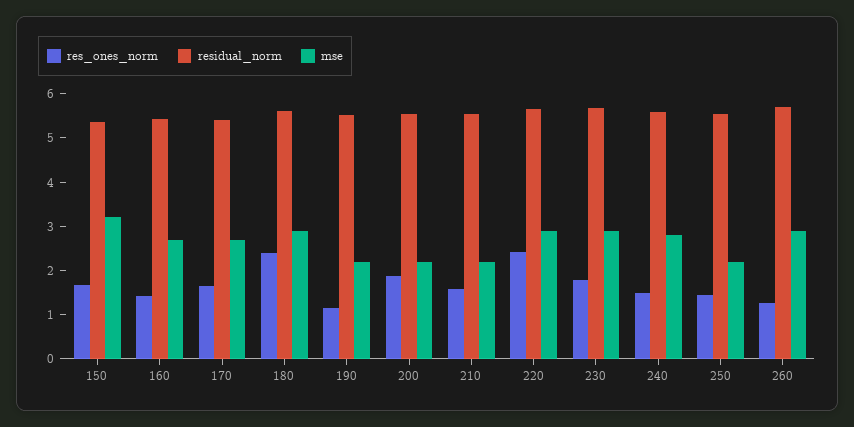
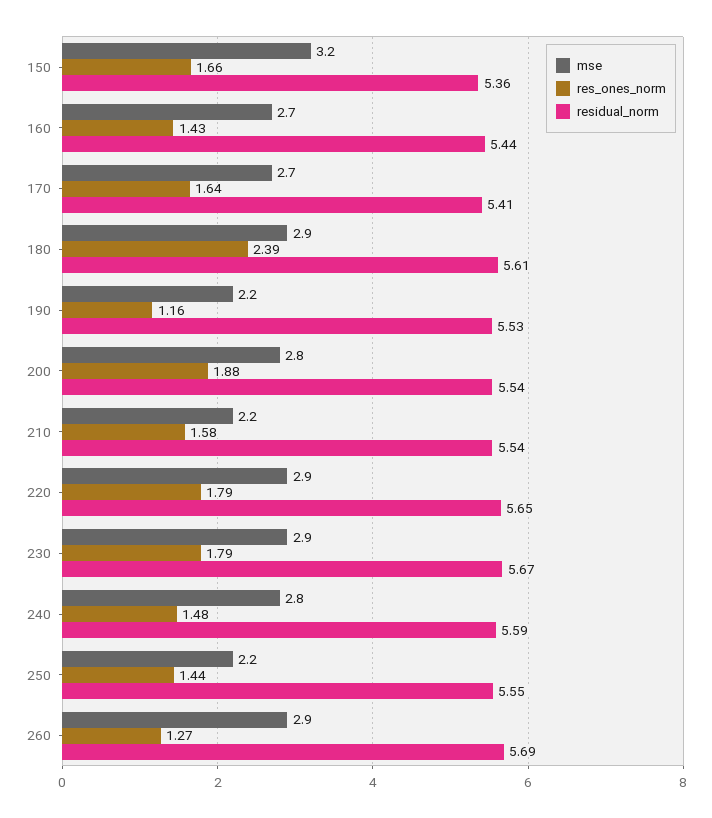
mse, 200: 2.2 -> 2.8
res_ones_norm, 220: 2.4 -> 1.79

